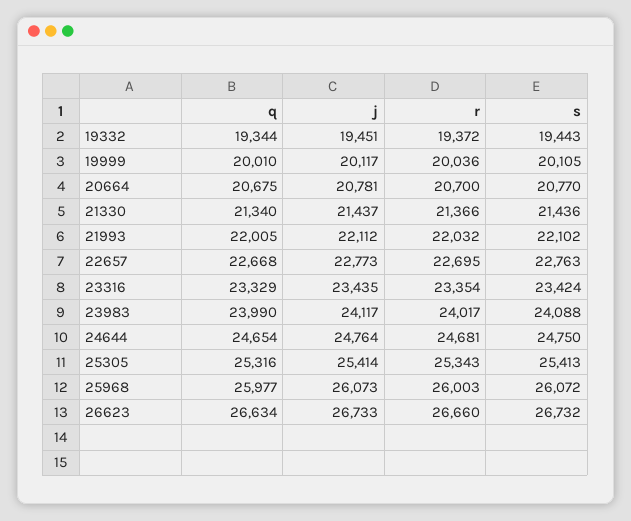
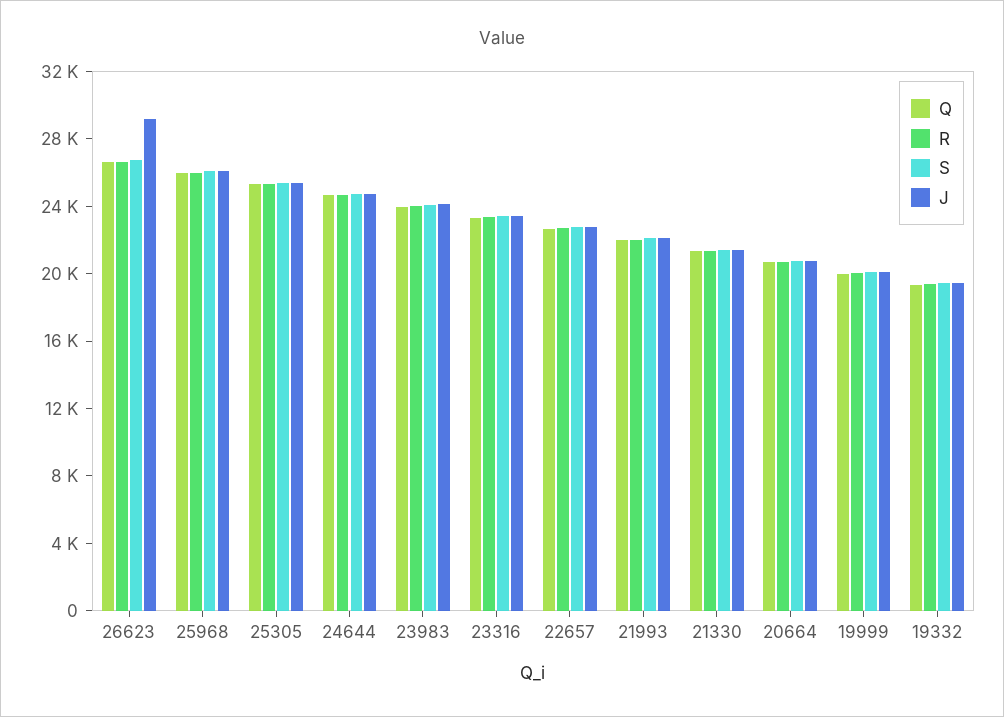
j, 26623: 26733 -> 29000

